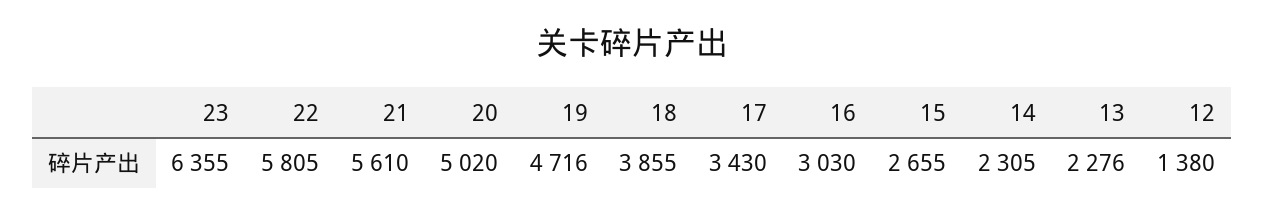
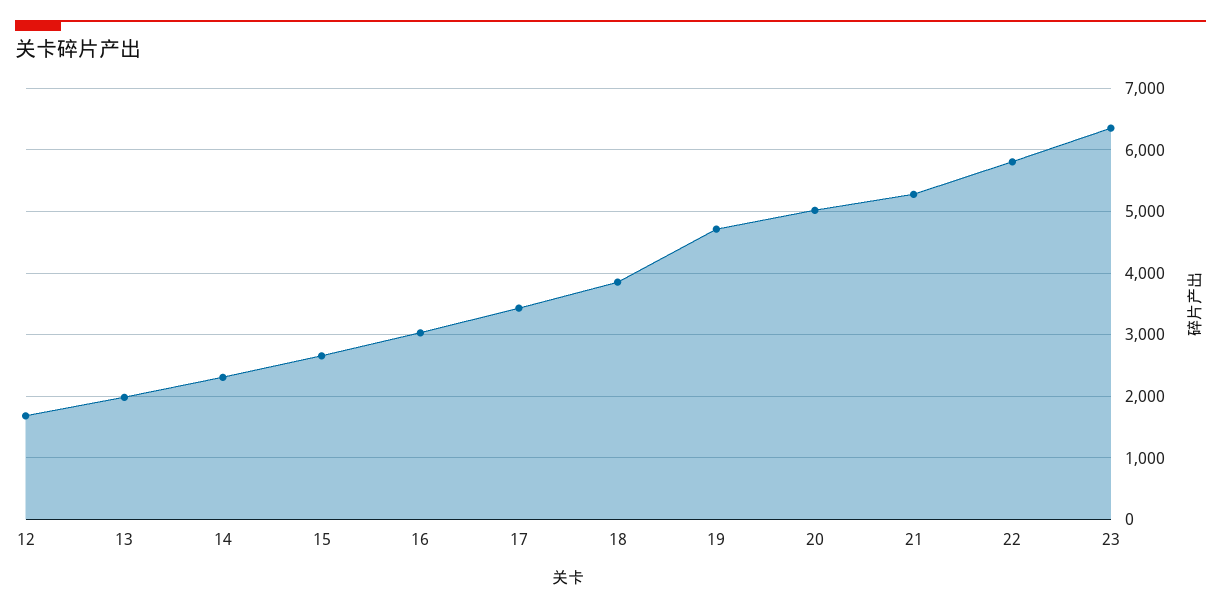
21: 5610 -> 5300
13: 2276 -> 2000
12: 1380 -> 1700

